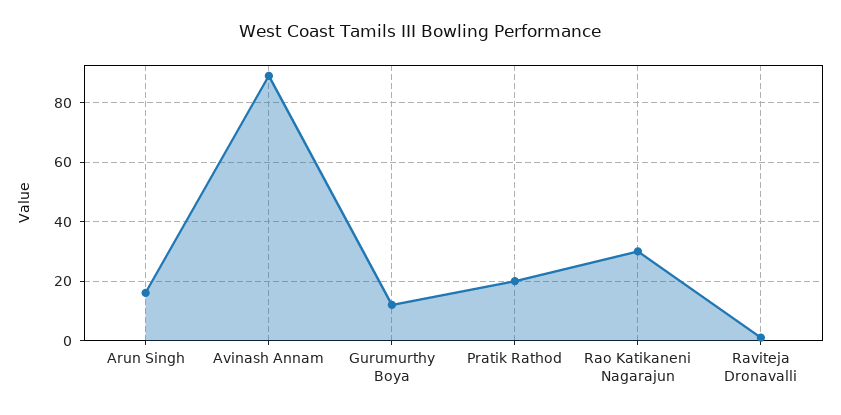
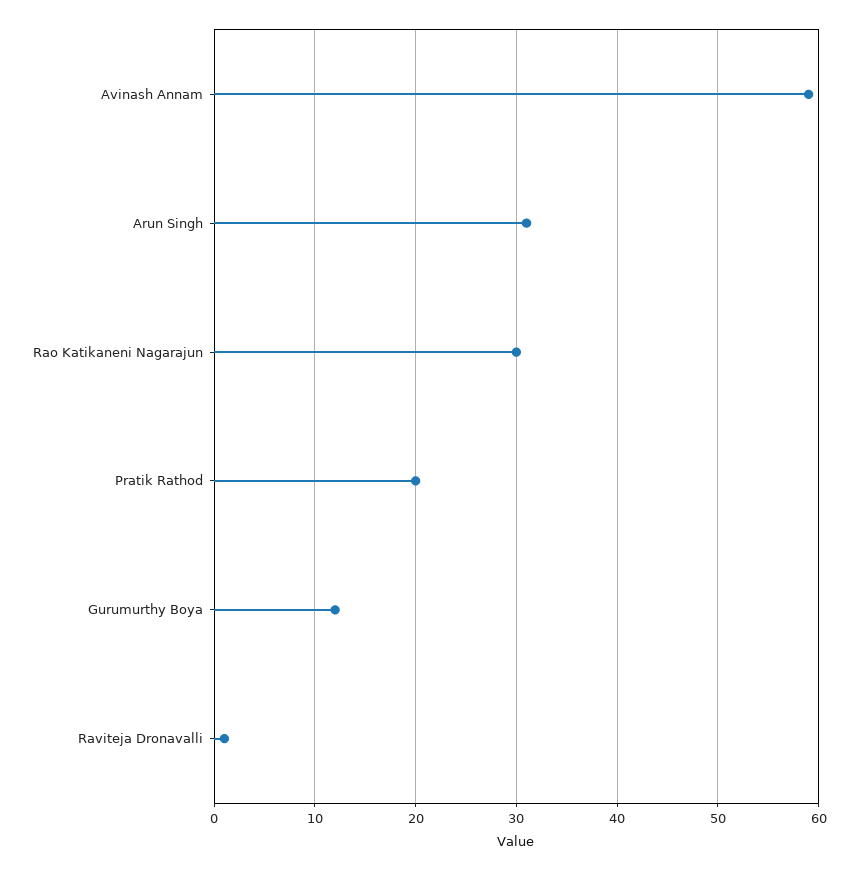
Arun Singh: 15 -> 31
Avinash Annam: 90 -> 59

